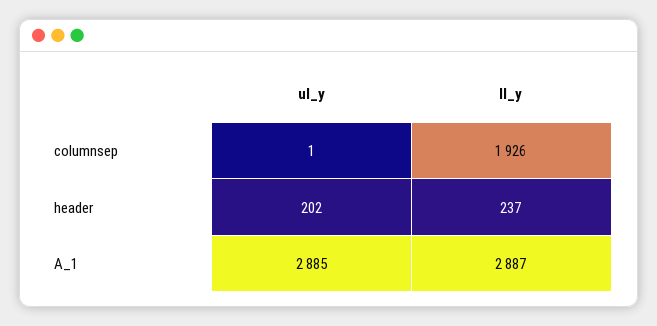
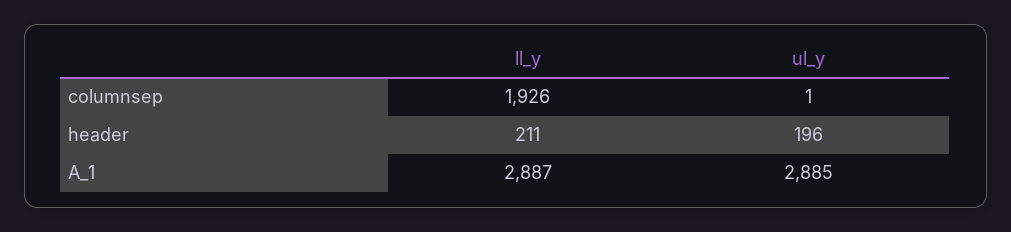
ul_y, header: 202 -> 196
ll_y, header: 237 -> 211

